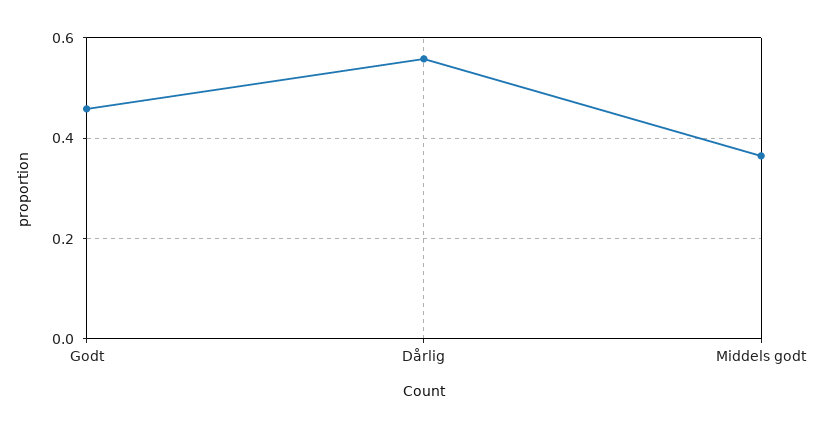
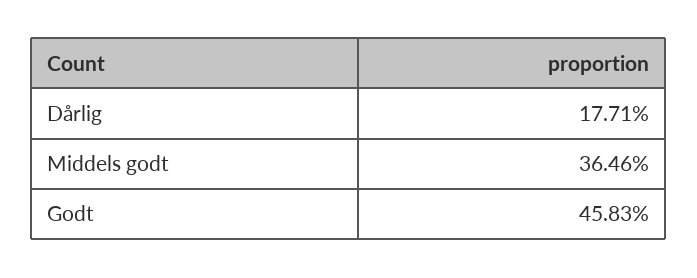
Dårlig: 0.56 -> 0.1771

